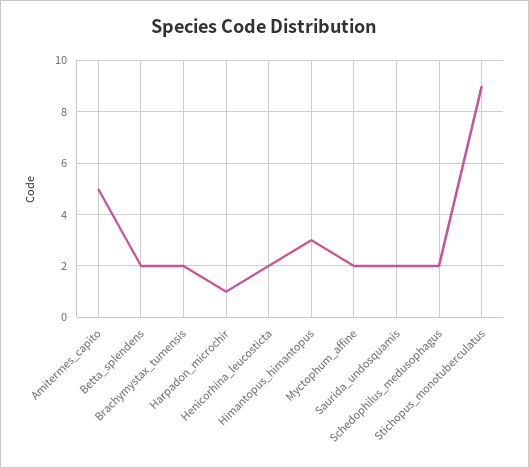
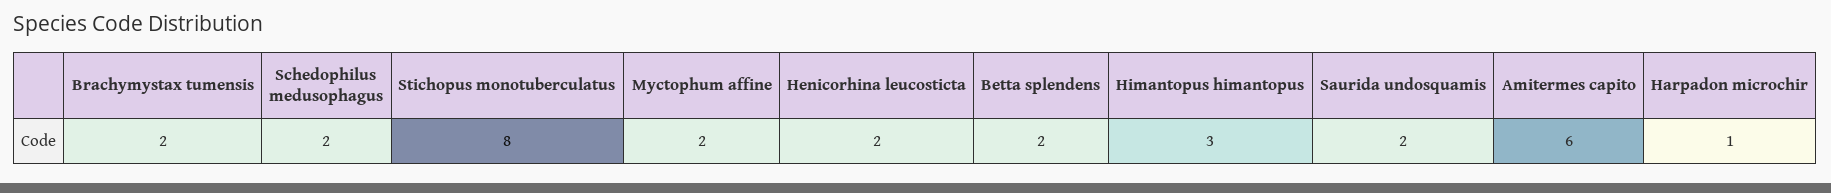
Amitermes_capito: 5 -> 6
Stichopus_monotuberculatus: 9 -> 8

